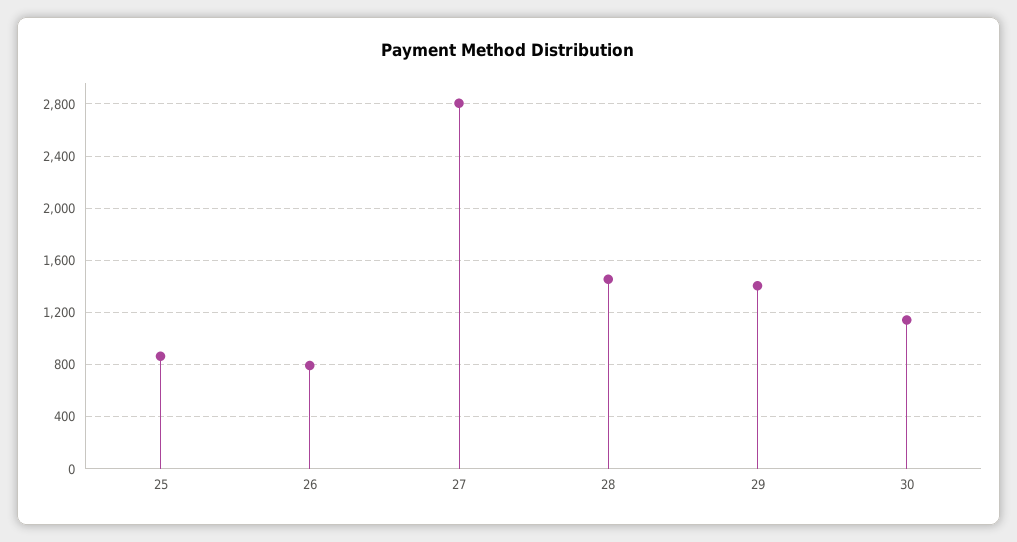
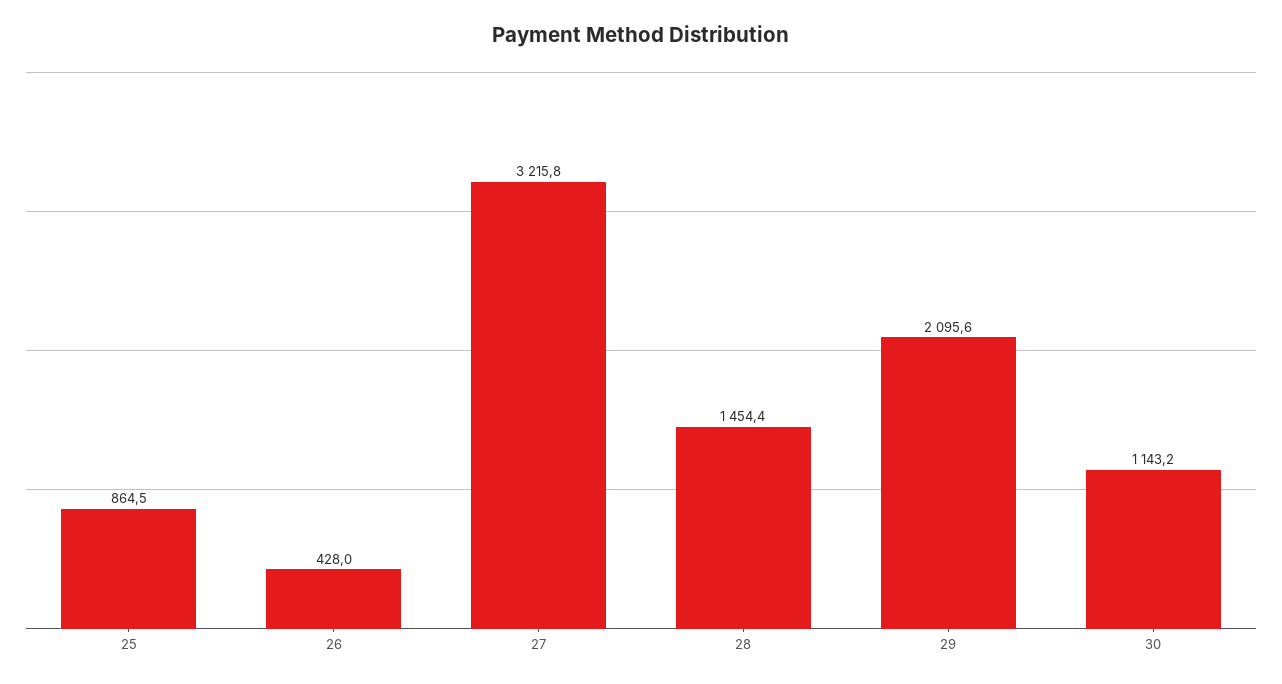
26: 800 -> 428
27: 2800 -> 3215.8
29: 1400 -> 2095.6

